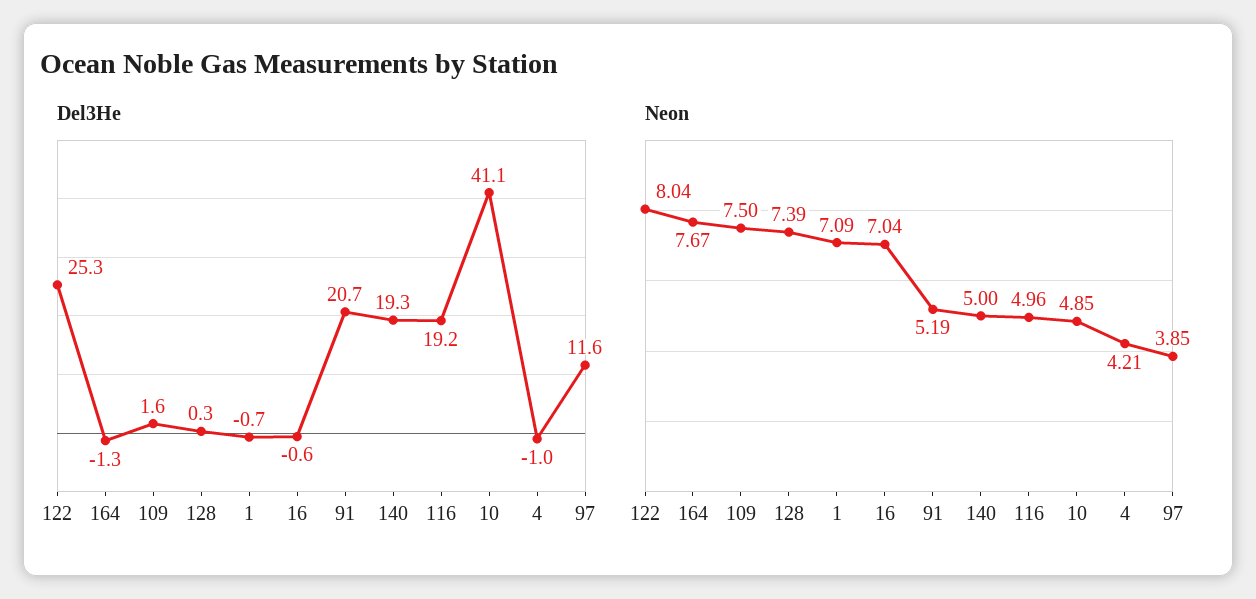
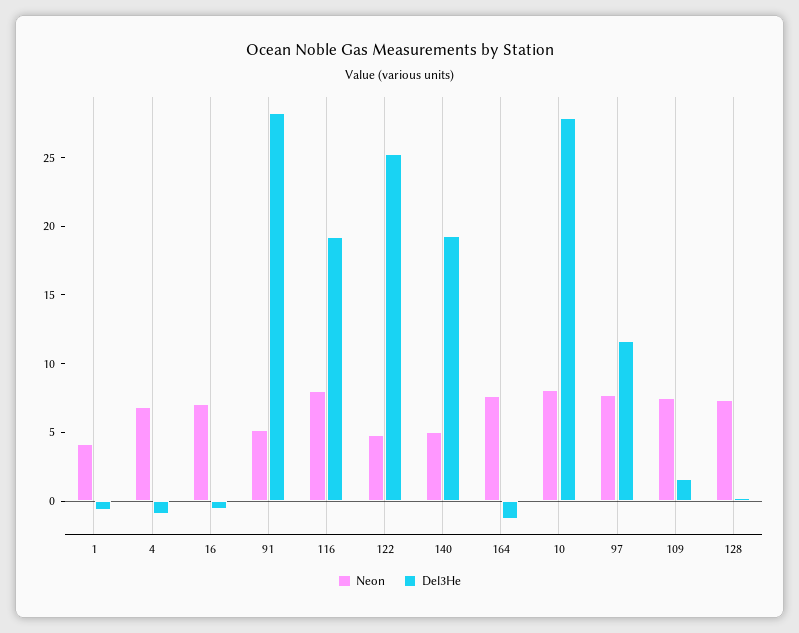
Del3He, 91: 20.7 -> 28
Del3He, 10: 41.1 -> 28
Neon, 122: 8.04 -> 5
Neon, 1: 7.09 -> 4
Neon, 116: 4.96 -> 8
Neon, 10: 4.85 -> 8
Neon, 4: 4.21 -> 7
Neon, 97: 3.85 -> 8

